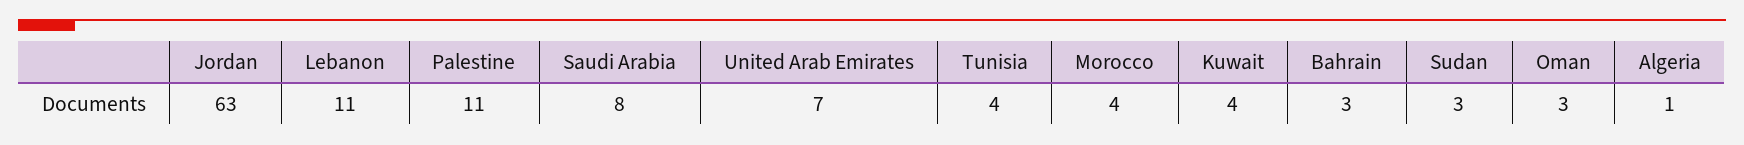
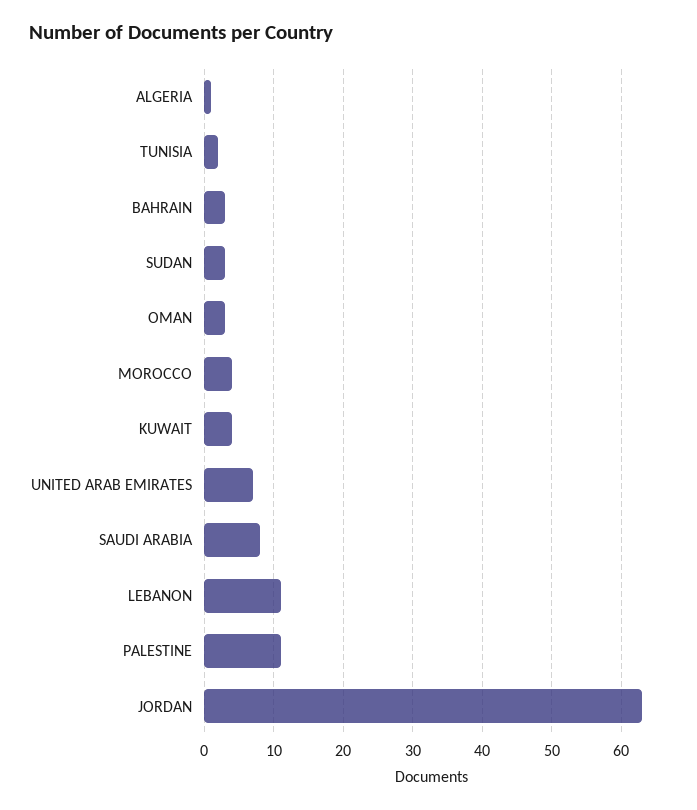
Tunisia: 4 -> 2

